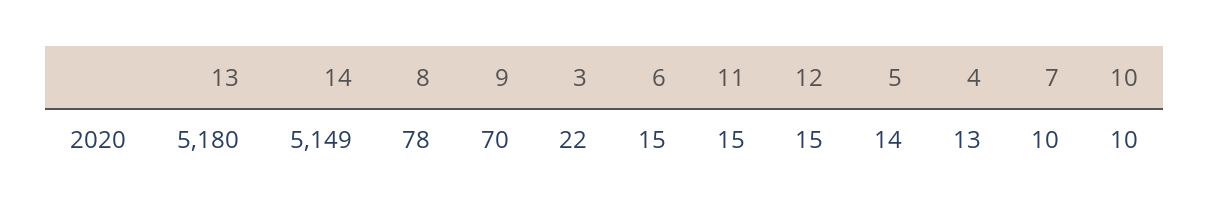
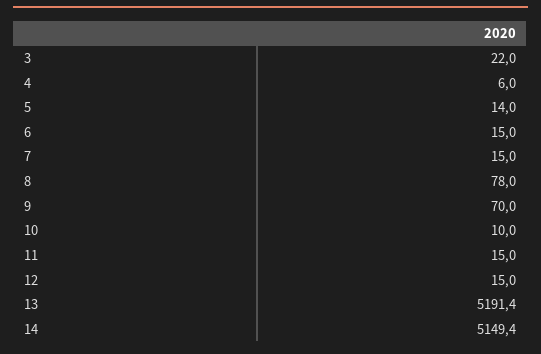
13: 5180 -> 5191.4
4: 13 -> 6
7: 10 -> 15

